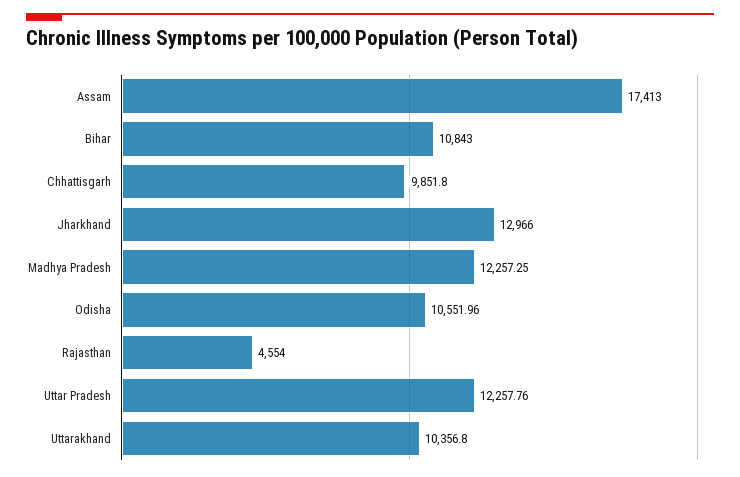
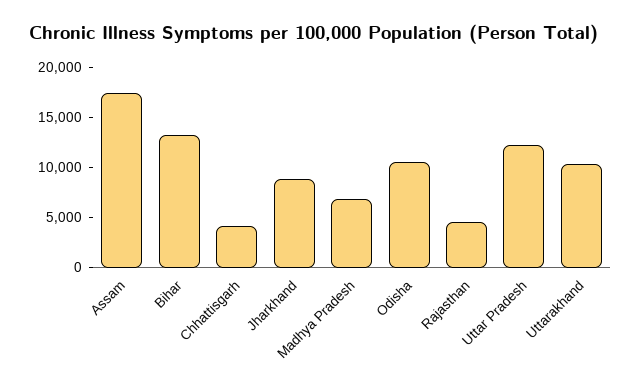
Bihar: 10843 -> 13000
Chhattisgarh: 9851.8 -> 4000
Jharkhand: 12966 -> 9000
Madhya Pradesh: 12257.25 -> 7000

